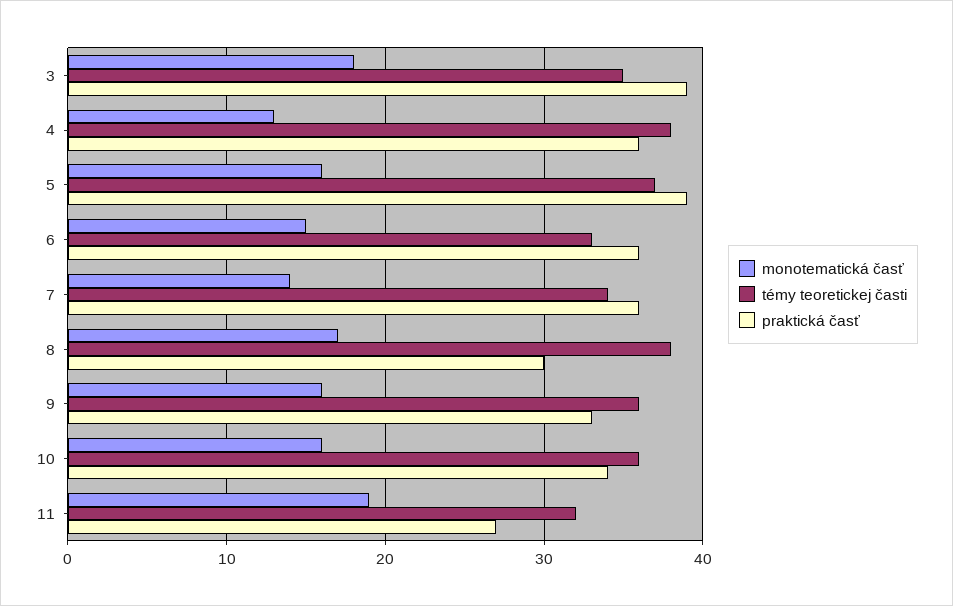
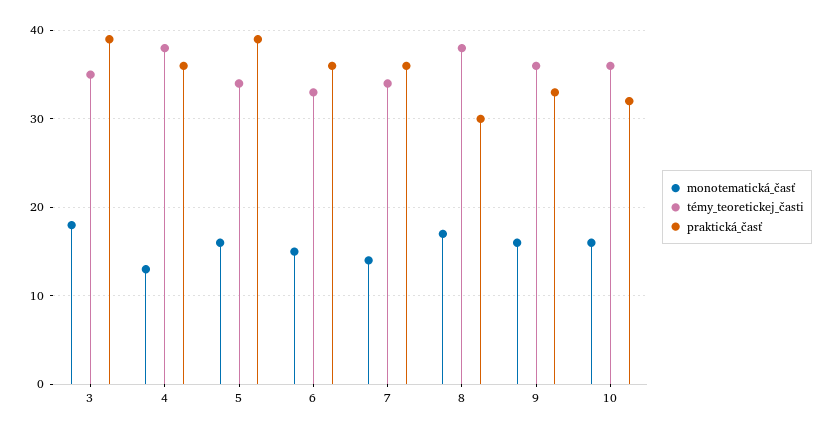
témy teoretickej časti, 5: 37 -> 34
praktická časť, 10: 34 -> 32
monotematická časť, 11: 19 -> none
témy teoretickej časti, 11: 32 -> none
praktická časť, 11: 27 -> none

